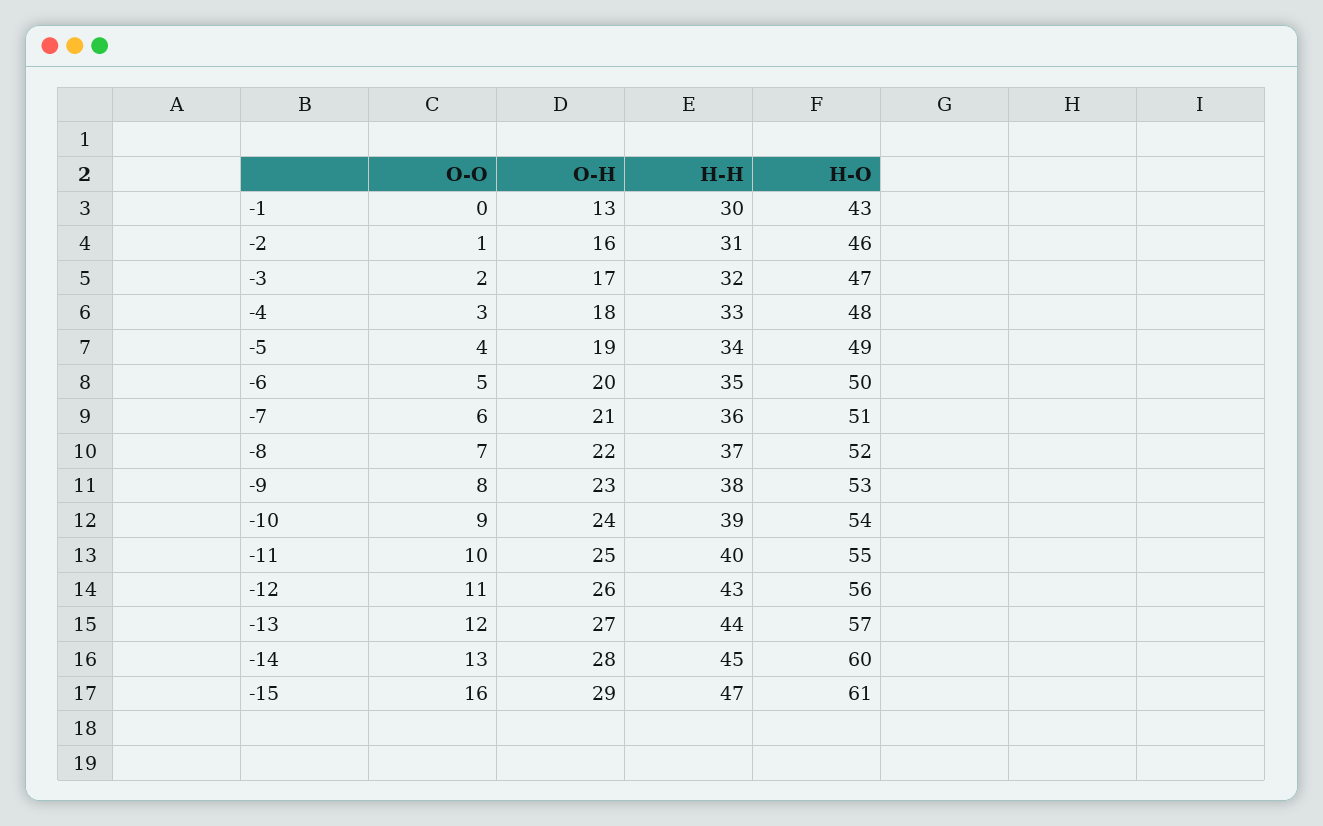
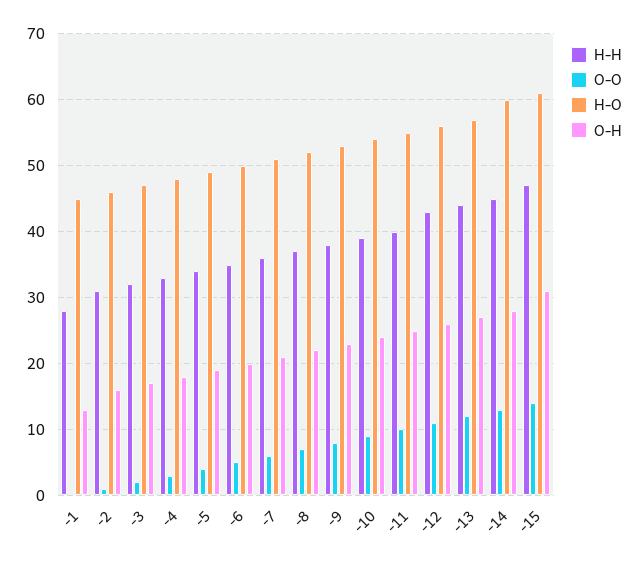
H-H, -1: 30 -> 28
H-O, -1: 43 -> 45
O-O, -15: 16 -> 14
O-H, -15: 29 -> 31

